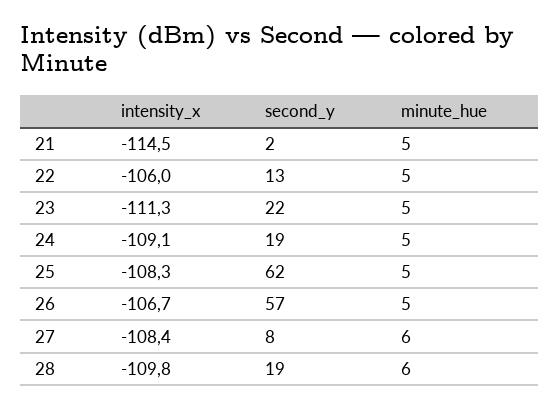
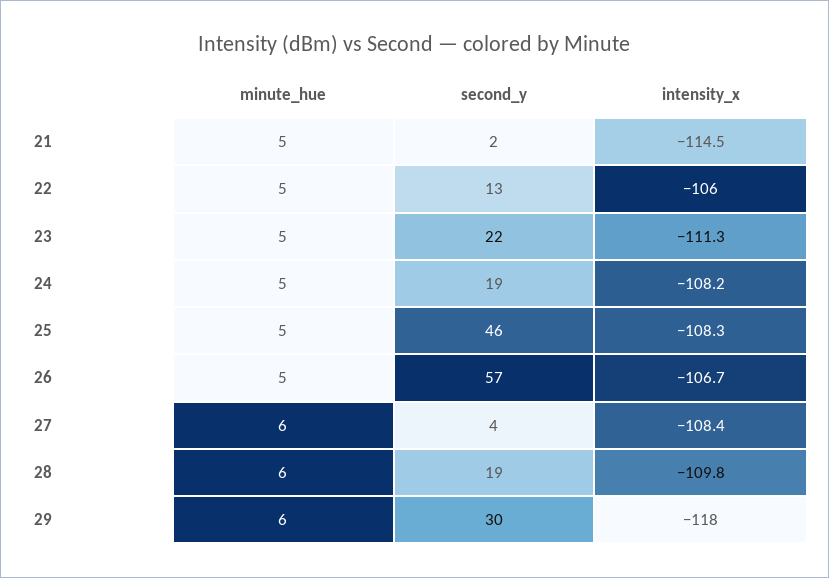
intensity_x, 24: -109.1 -> -108.2
second_y, 25: 62 -> 46
second_y, 27: 8 -> 4
minute_hue, 29: none -> 6
second_y, 29: none -> 30
intensity_x, 29: none -> -118

